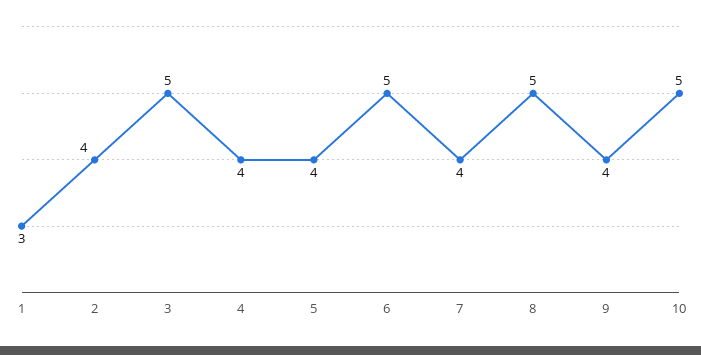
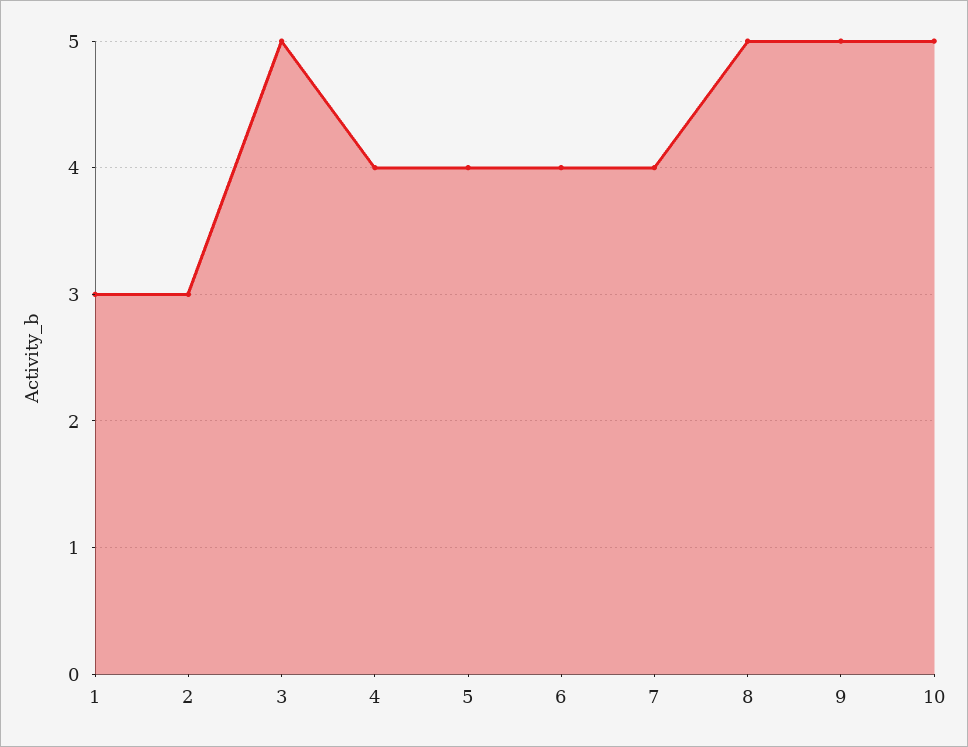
2: 4 -> 3
6: 5 -> 4
9: 4 -> 5

